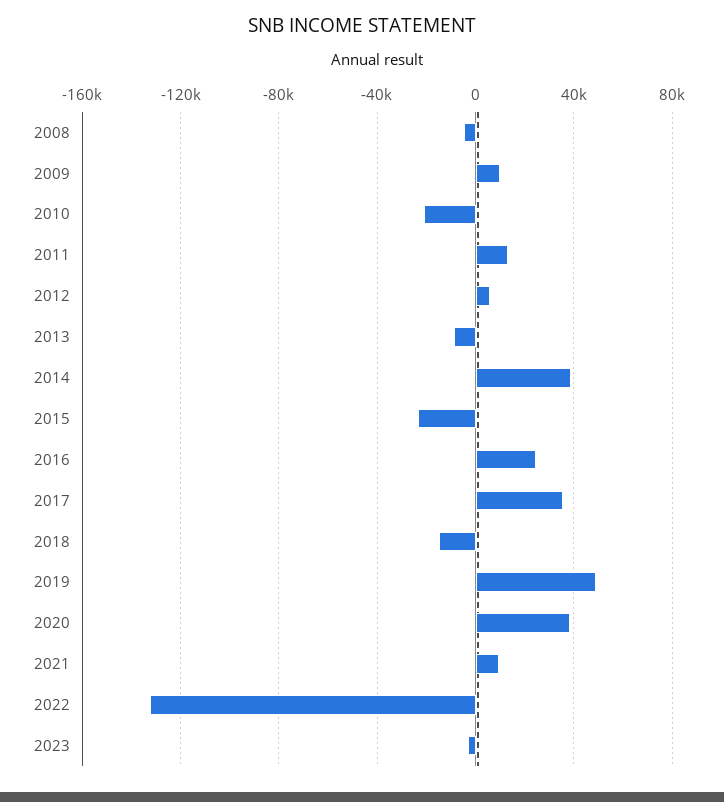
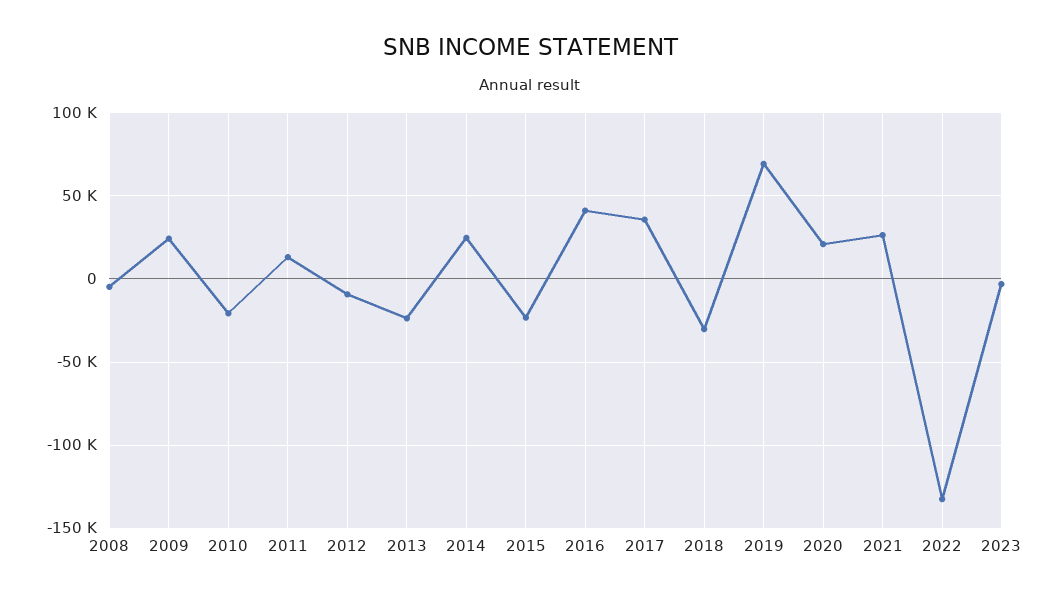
2009: 10000 -> 25000
2012: 5000 -> -10000
2013: -10000 -> -25000
2014: 40000 -> 25000
2016: 25000 -> 40000
2018: -15000 -> -30000
2019: 50000 -> 70000
2020: 40000 -> 20000
2021: 10000 -> 25000

